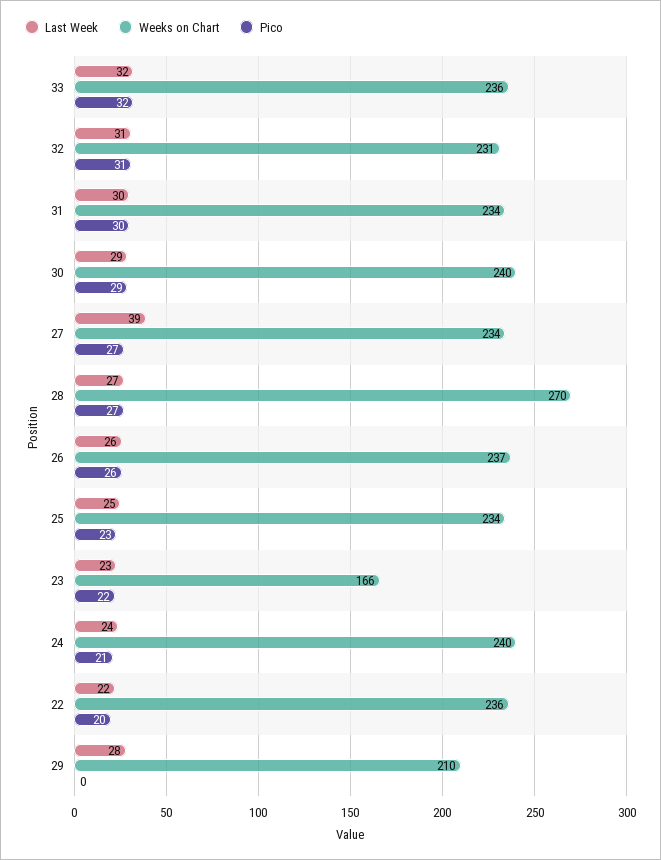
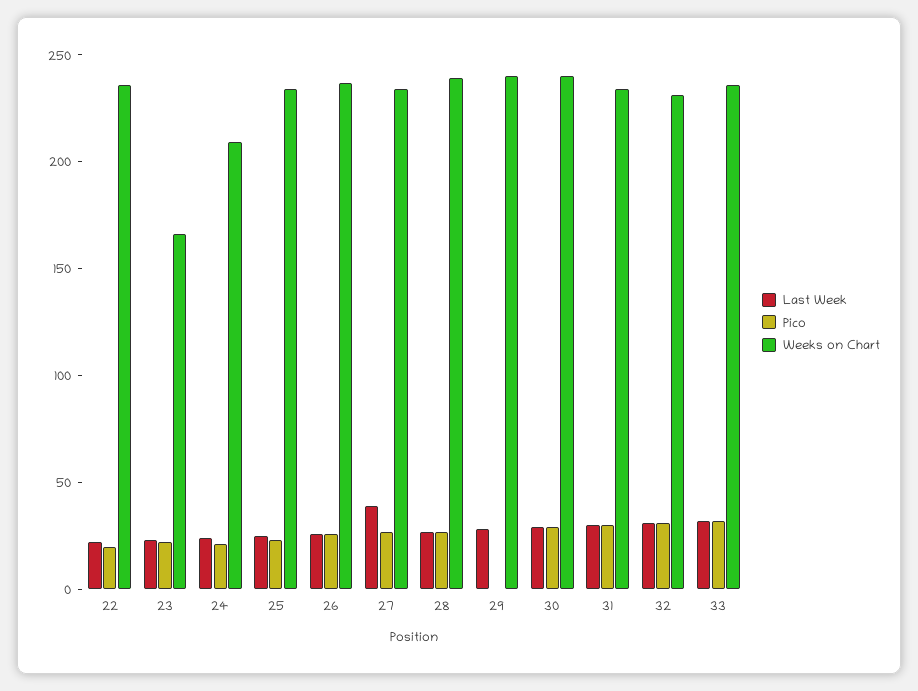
Weeks on Chart, 28: 270 -> 240
Weeks on Chart, 24: 240 -> 210
Weeks on Chart, 29: 210 -> 240

